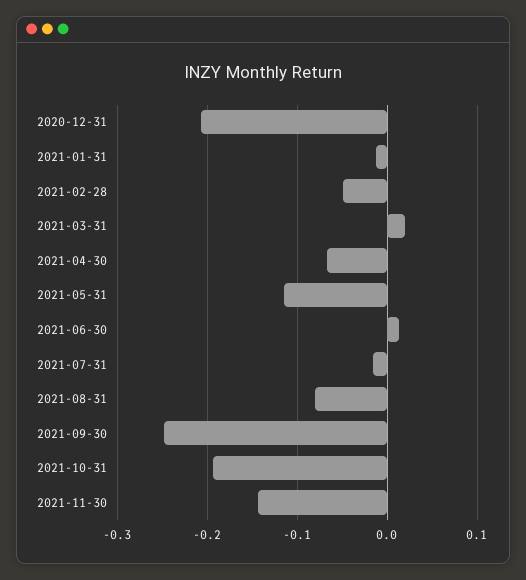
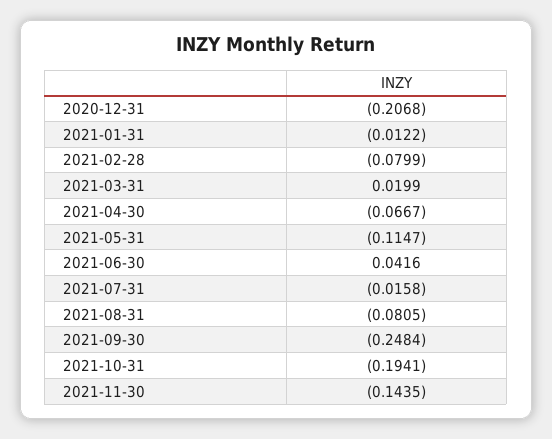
2021-02-28: -0.05 -> -0.0799
2021-06-30: 0.01 -> 0.0416

